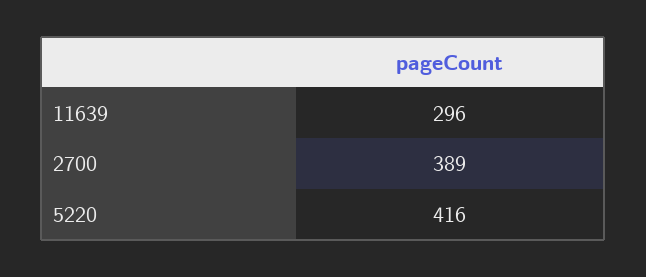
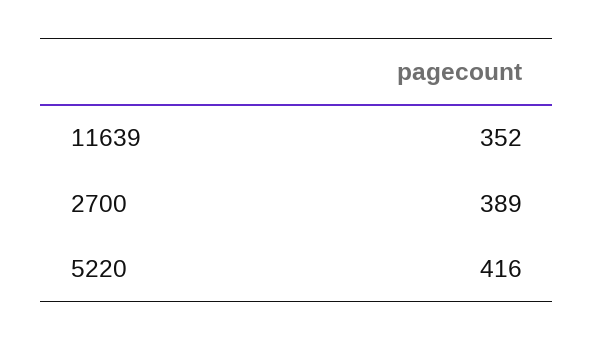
11639: 296 -> 352

